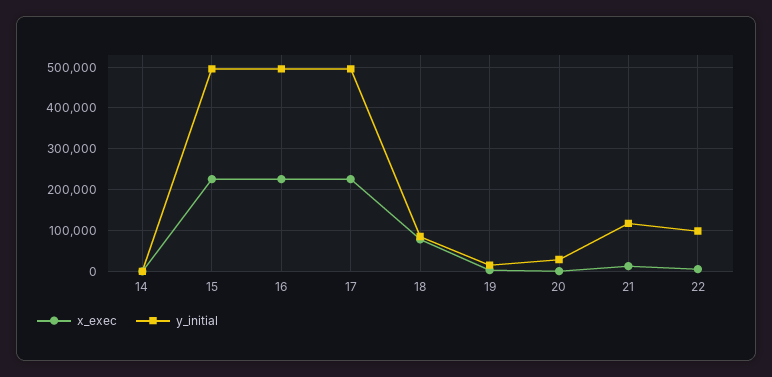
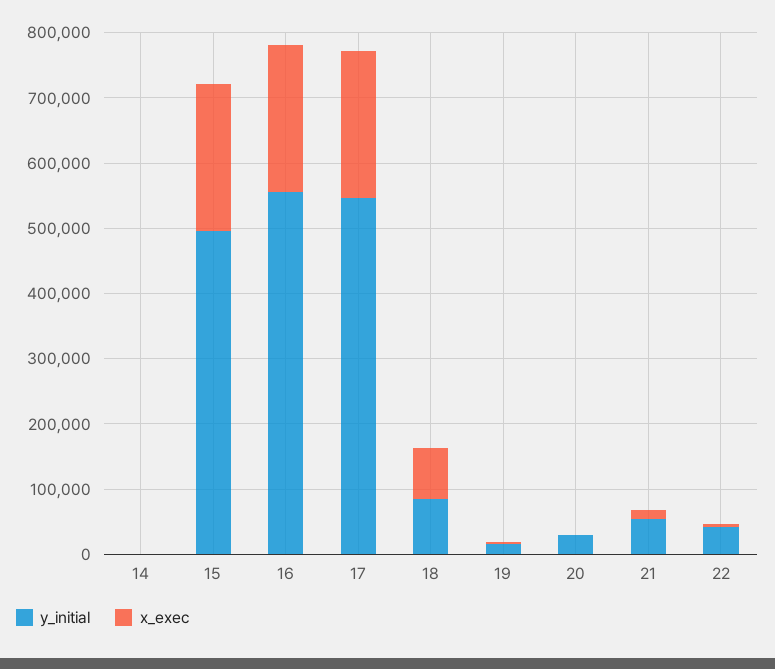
y_initial, 16: 500000 -> 560000
y_initial, 17: 500000 -> 540000
y_initial, 21: 120000 -> 60000
y_initial, 22: 100000 -> 40000

